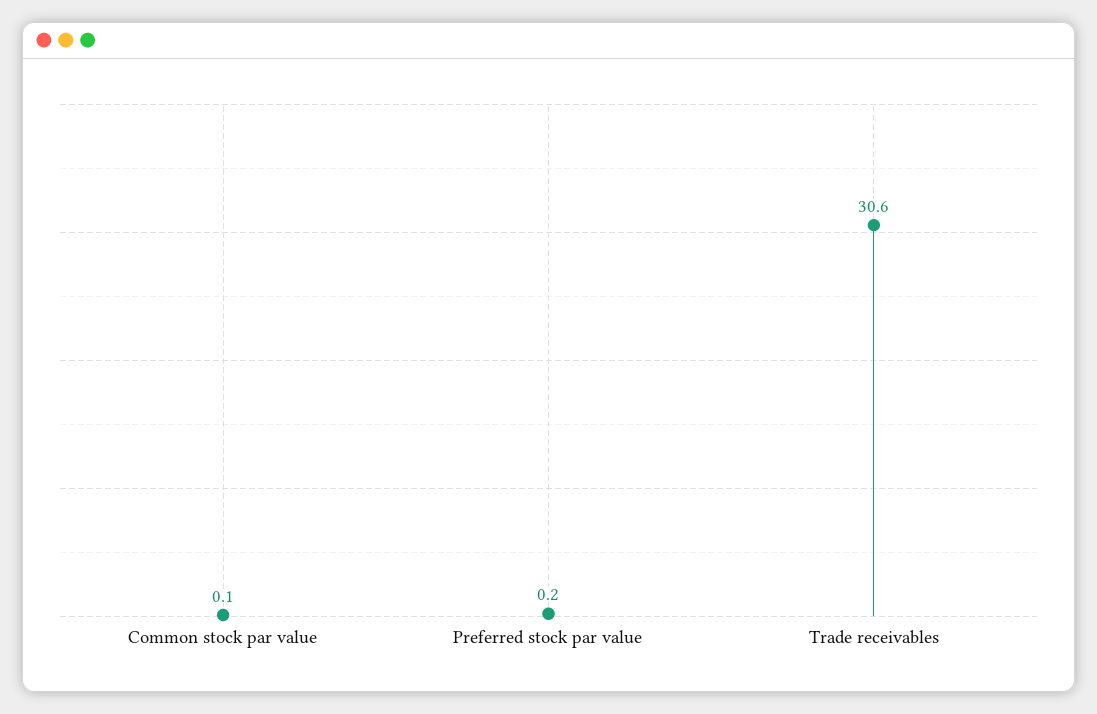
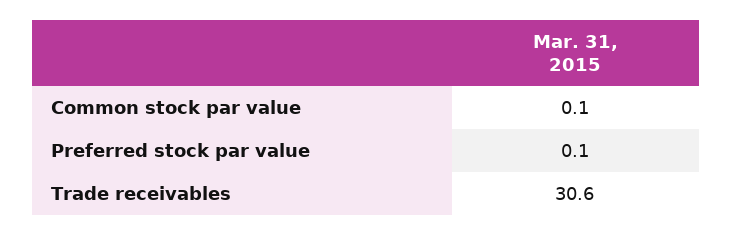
Preferred stock par value: 0.2 -> 0.1

